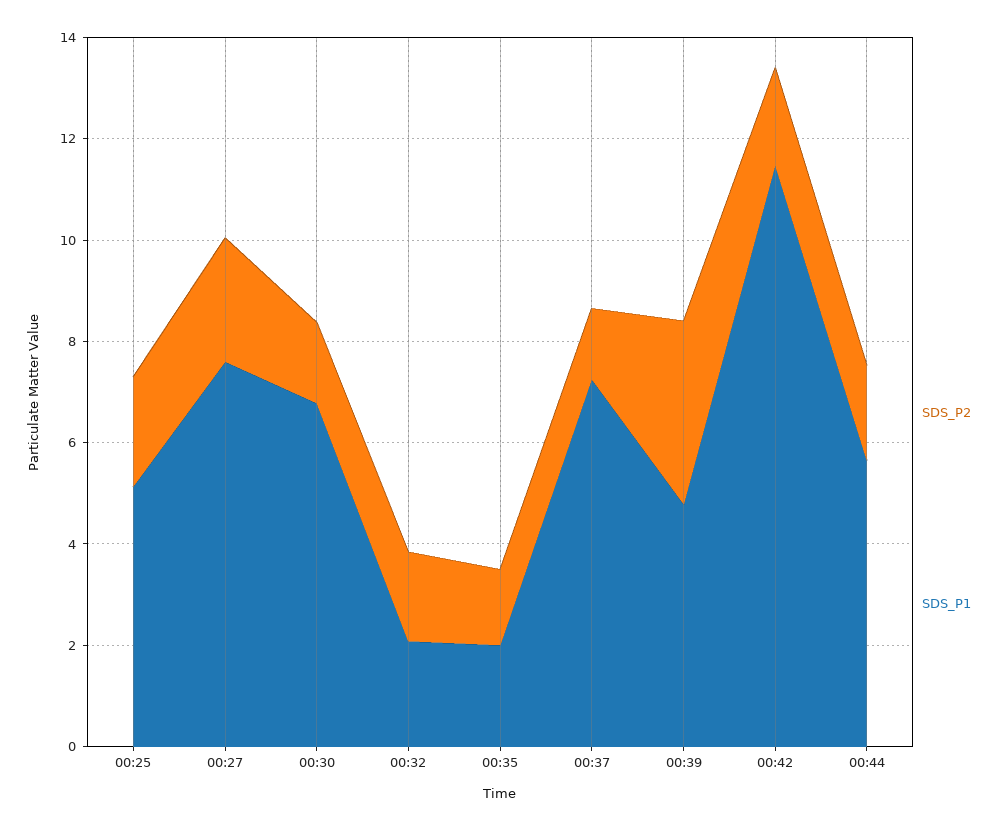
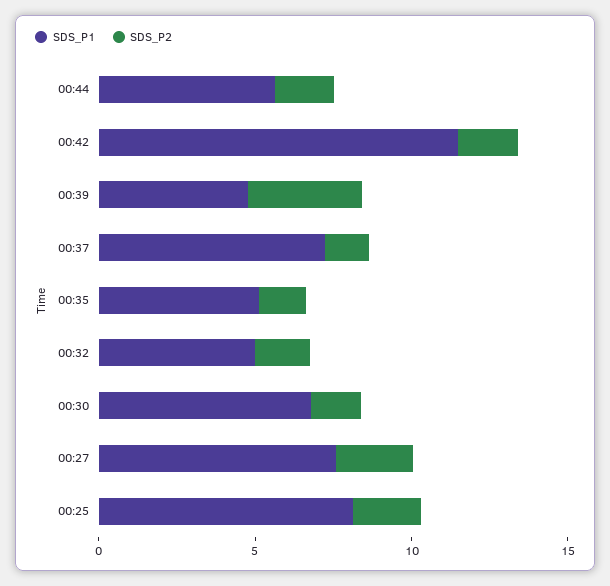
SDS_P1, 00:25: 5 -> 8
SDS_P1, 00:32: 2 -> 5
SDS_P1, 00:35: 2 -> 5

